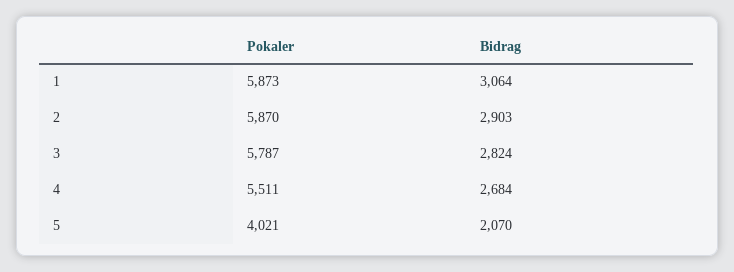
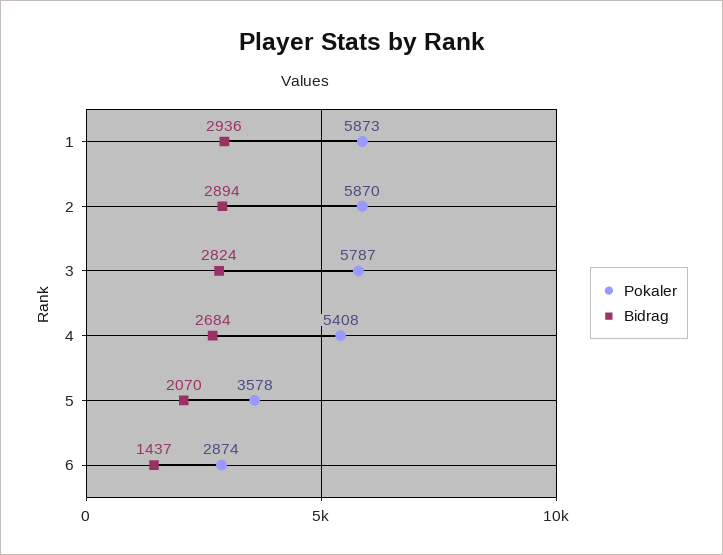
Bidrag, 1: 3064 -> 2936
Bidrag, 2: 2903 -> 2894
Pokaler, 4: 5511 -> 5408
Pokaler, 5: 4021 -> 3578
Pokaler, 6: none -> 2874
Bidrag, 6: none -> 1437

